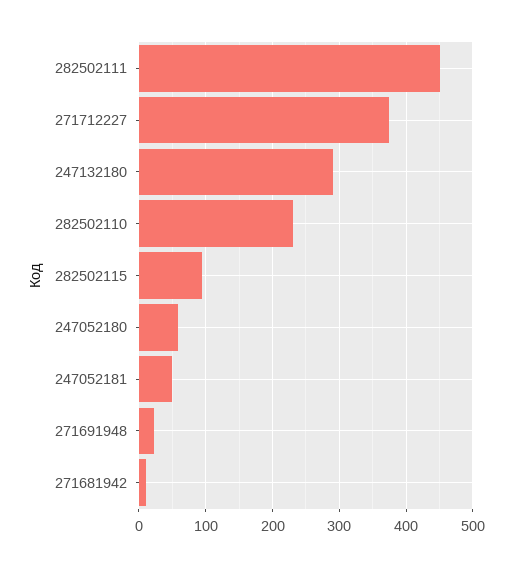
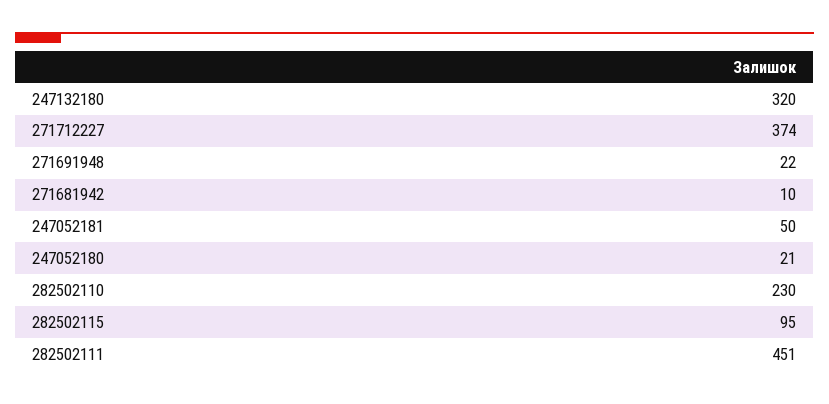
247132180: 290 -> 320
247052180: 60 -> 21

